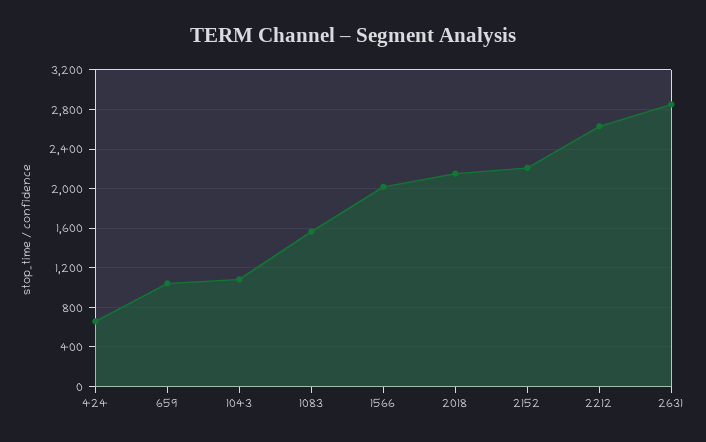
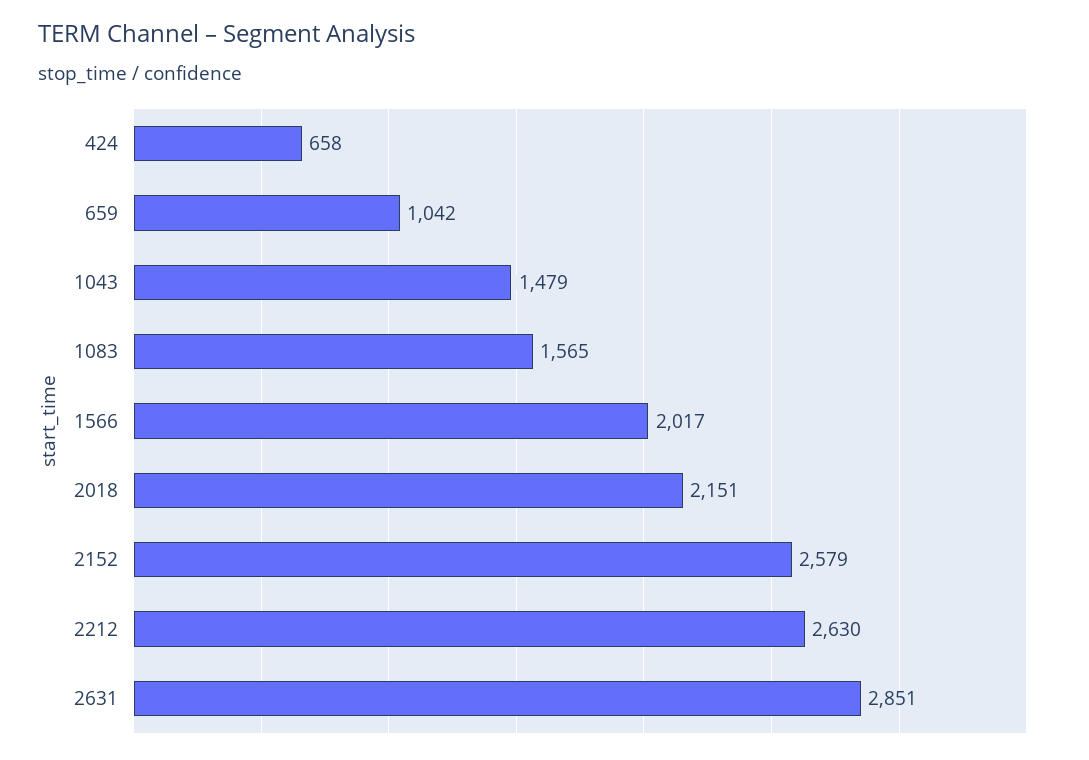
1043: 1100 -> 1479
2152: 2200 -> 2579

